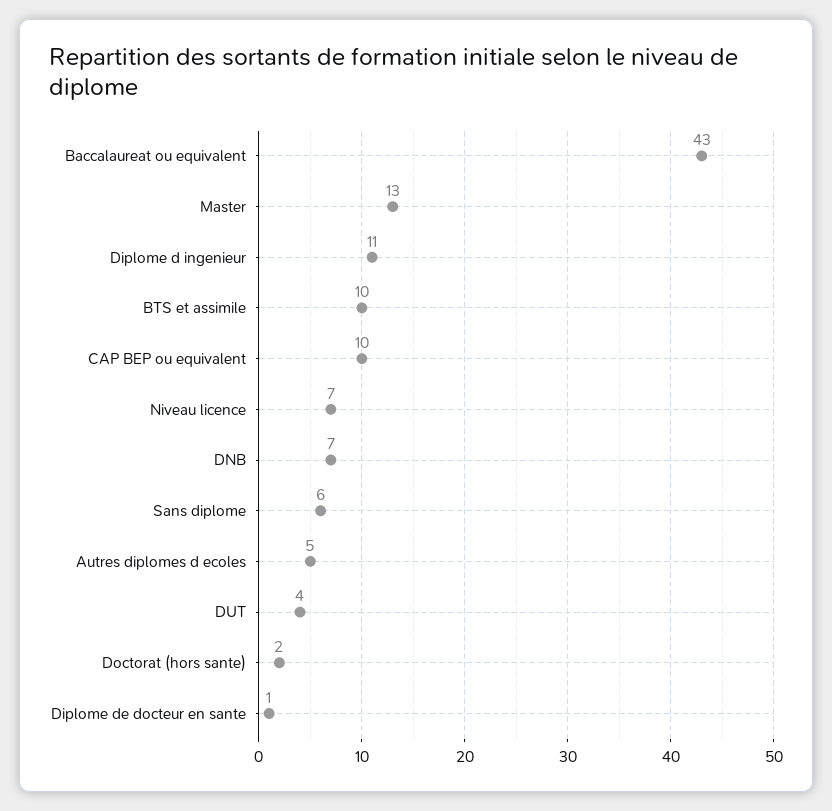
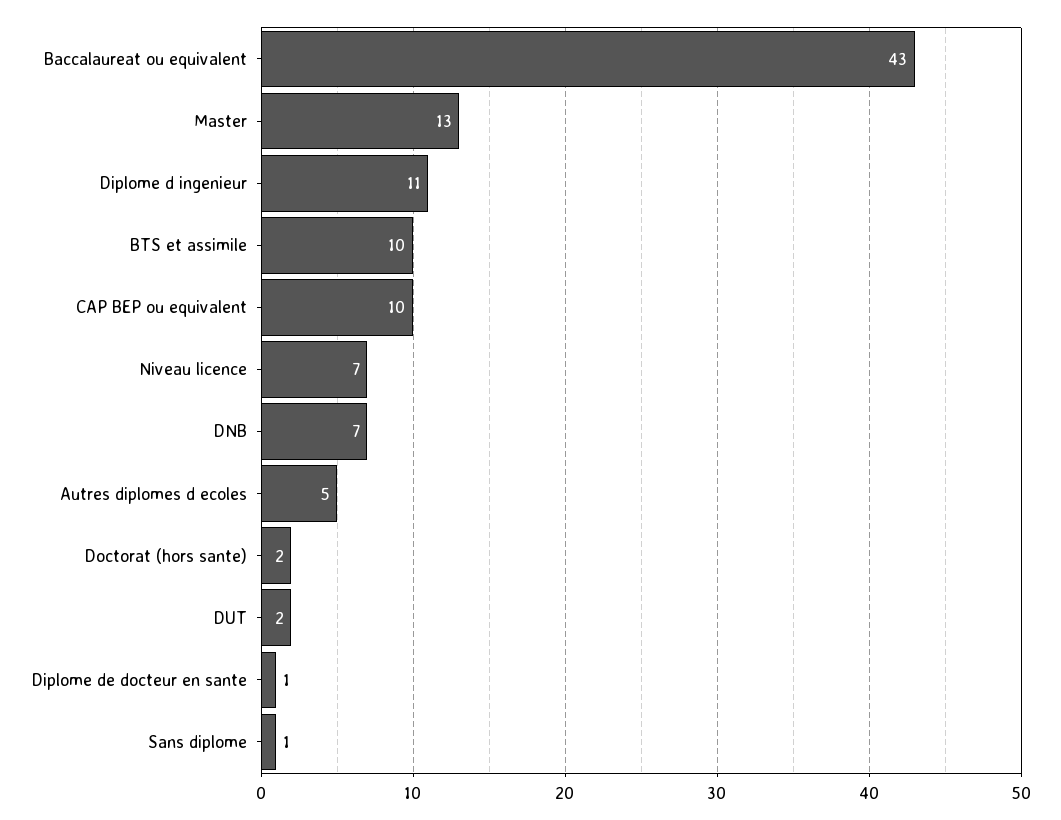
Sans diplome: 6 -> 1
DUT: 4 -> 2

